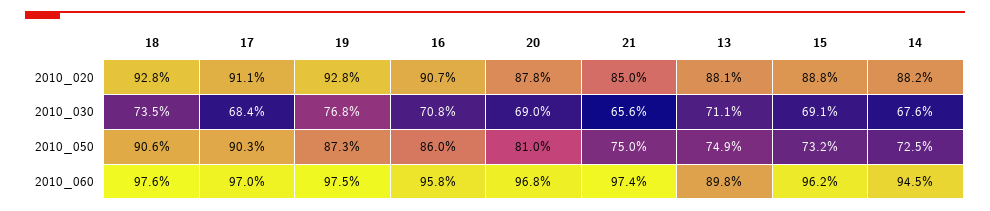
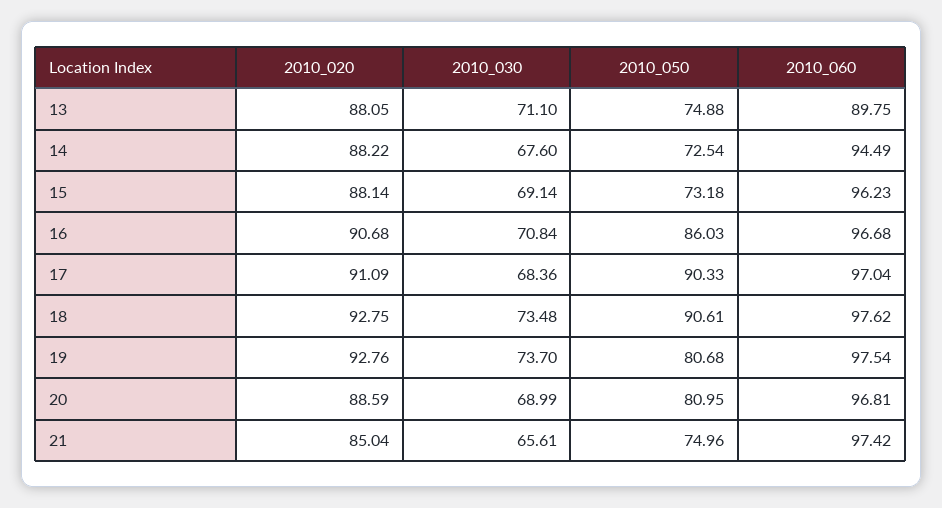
20, 2010_020: 87.8 -> 88.59
15, 2010_020: 88.8 -> 88.14
19, 2010_030: 76.8 -> 73.7
19, 2010_050: 87.3 -> 80.68
16, 2010_060: 95.8 -> 96.68

